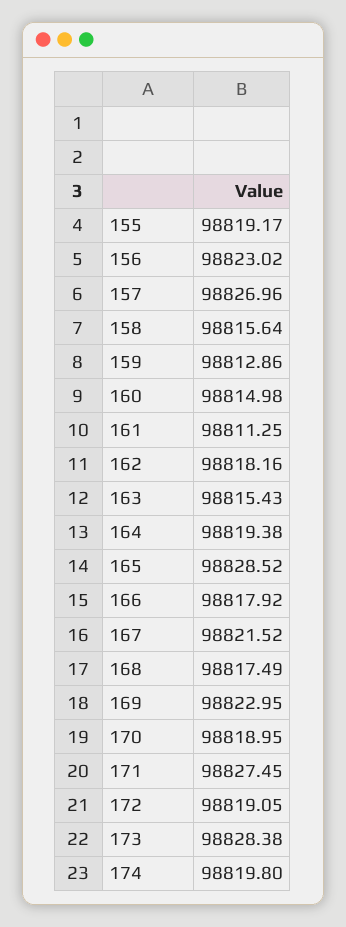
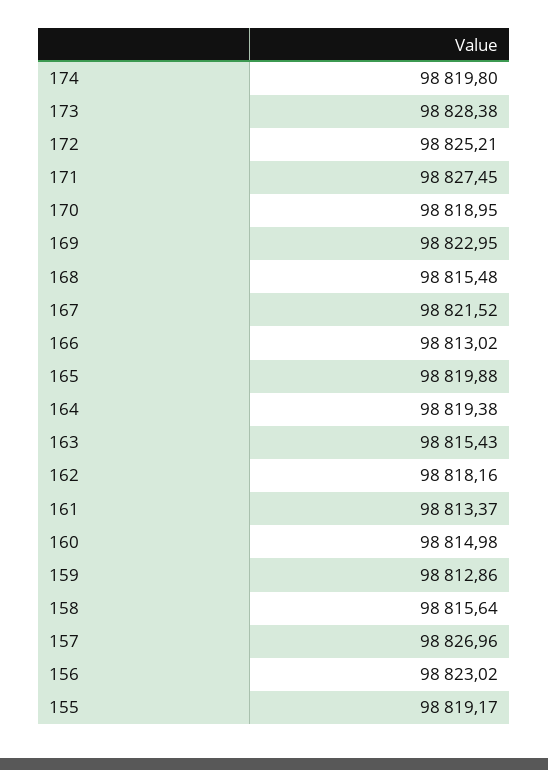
161: 98811.25 -> 98813.37
165: 98828.52 -> 98819.88
166: 98817.92 -> 98813.02
168: 98817.49 -> 98815.48
172: 98819.05 -> 98825.21

